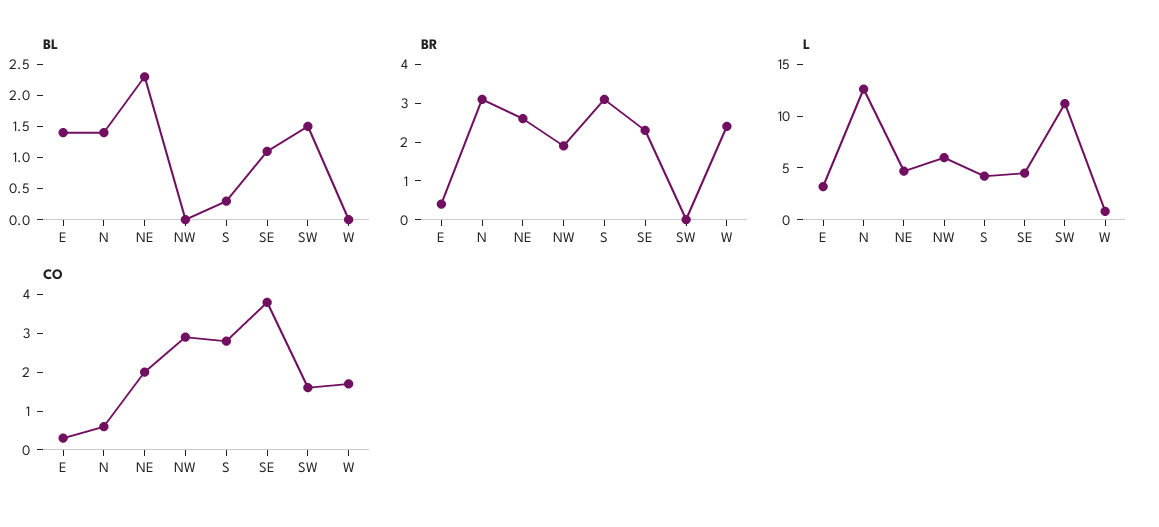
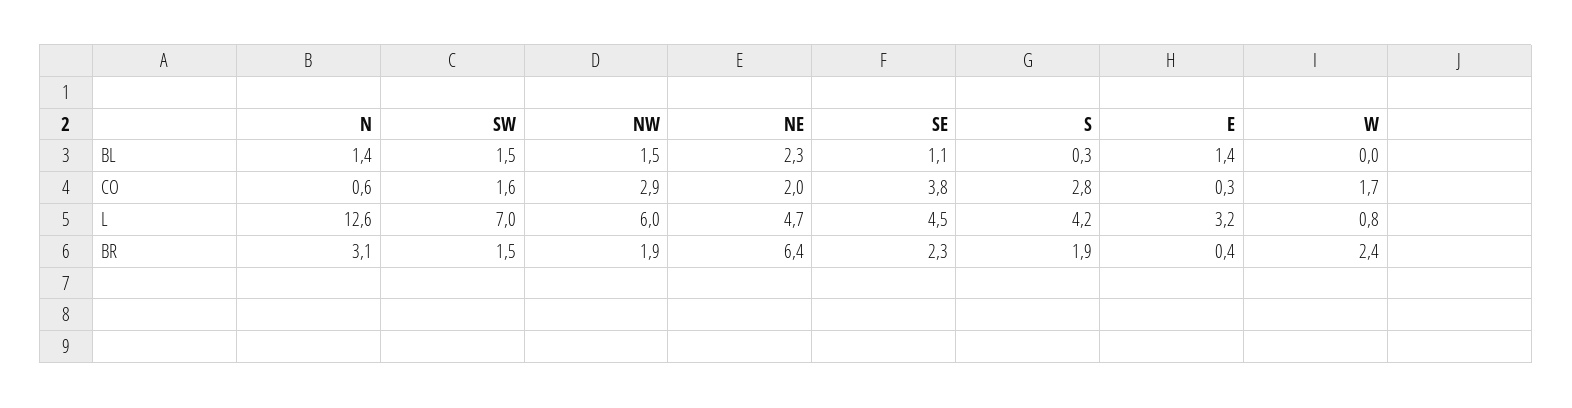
BL, NW: 0 -> 1.5
BR, NE: 2.5 -> 6.4
BR, S: 3 -> 1.9
BR, SW: 0 -> 1.5
L, SW: 11 -> 7

